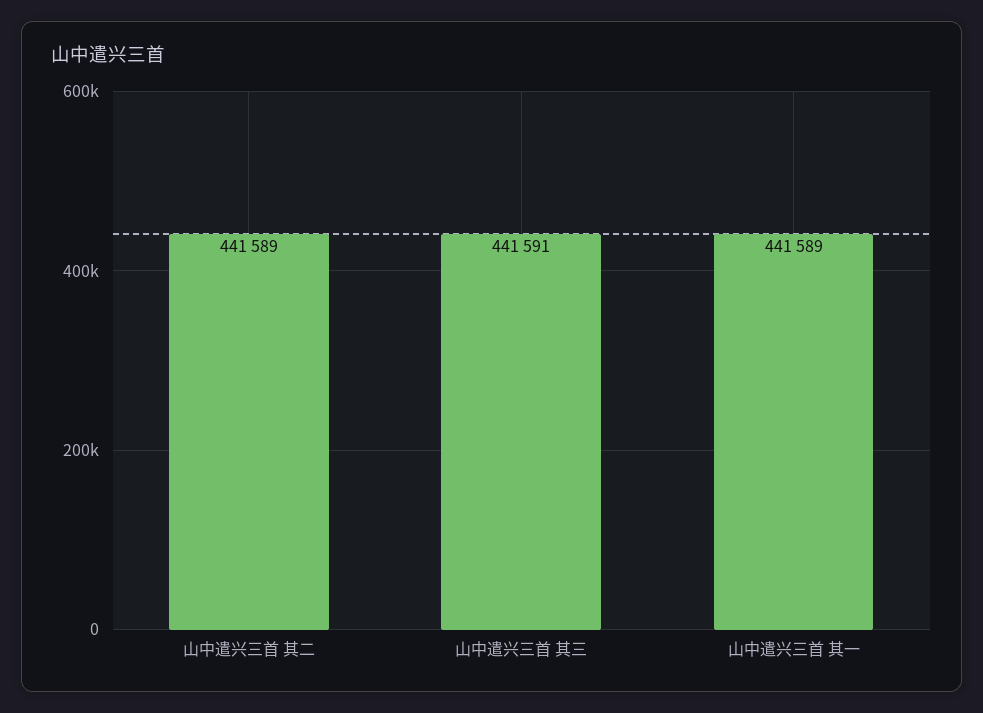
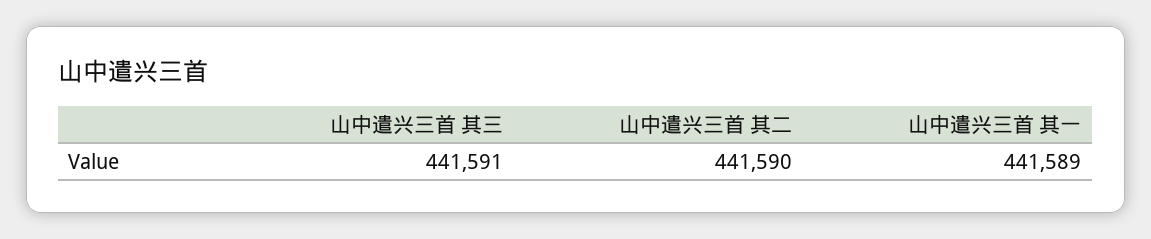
山中遣兴三首 其二: 441589 -> 441590

